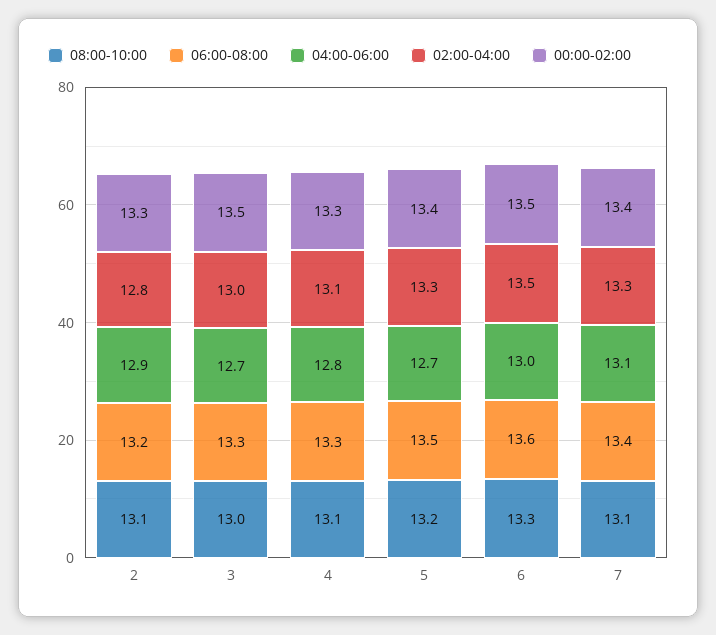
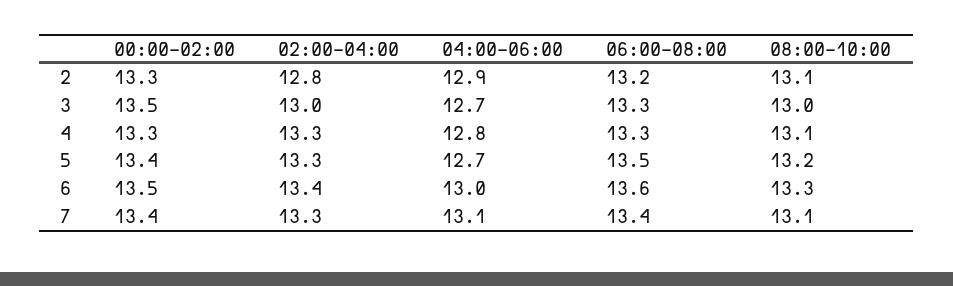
02:00-04:00, 4: 13.1 -> 13.3
02:00-04:00, 6: 13.5 -> 13.4

